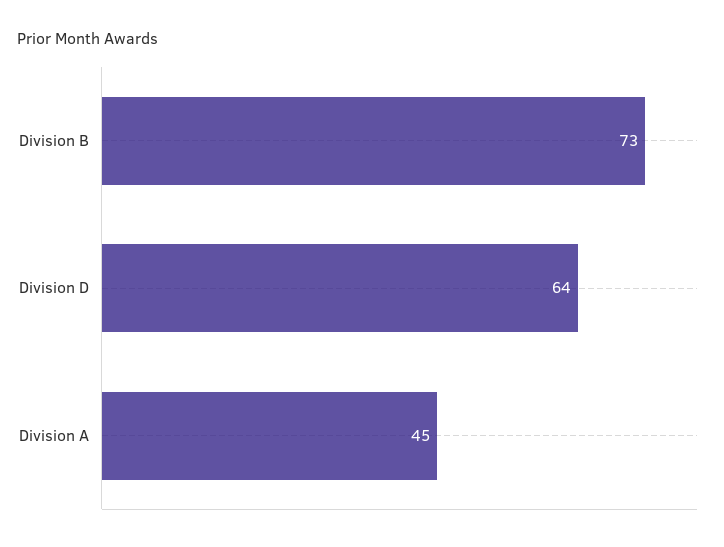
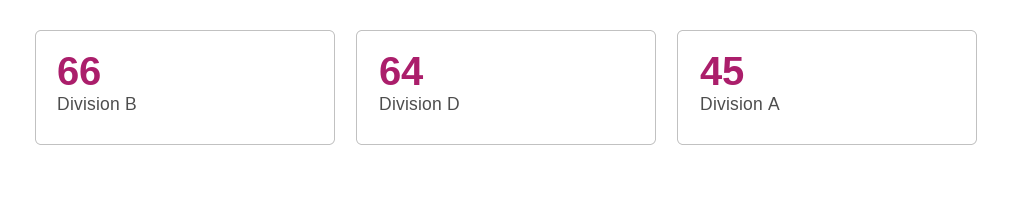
Division B: 73 -> 66

